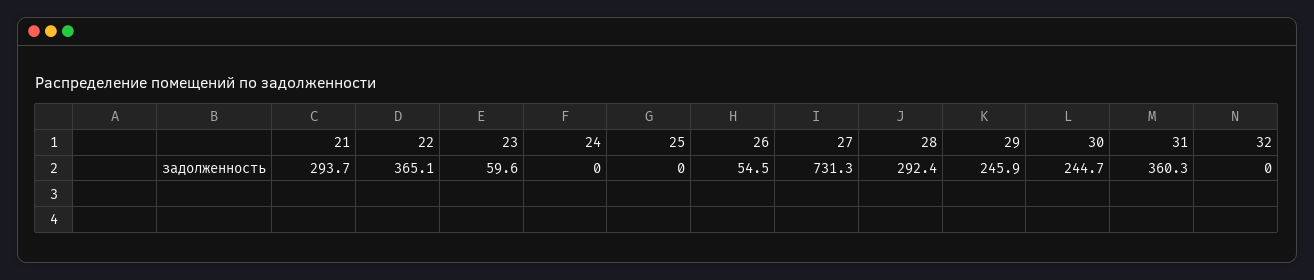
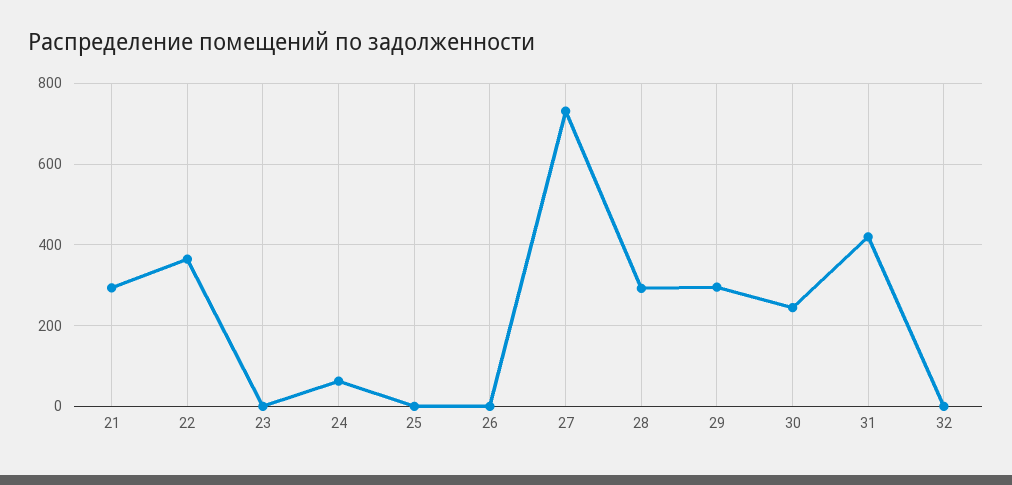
23: 59.6 -> 0
24: 0 -> 60
26: 54.5 -> 0
29: 245.9 -> 300
31: 360.3 -> 420

